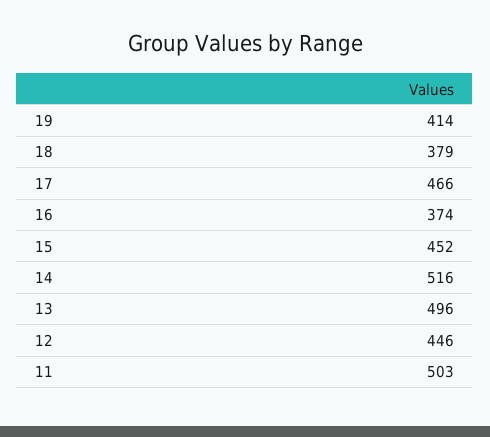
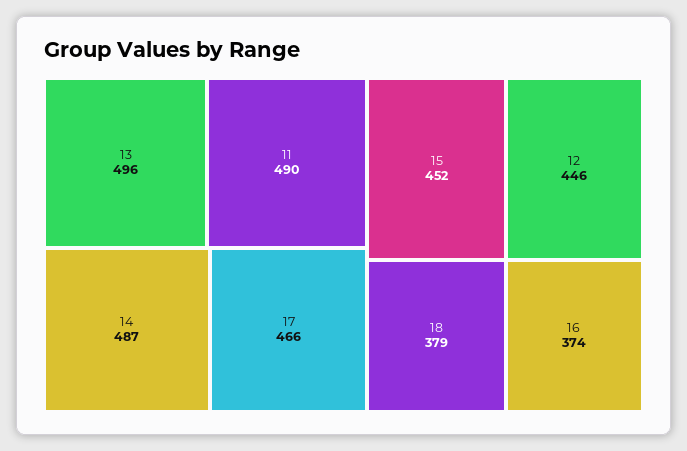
19: 414 -> none
14: 516 -> 487
11: 503 -> 490

